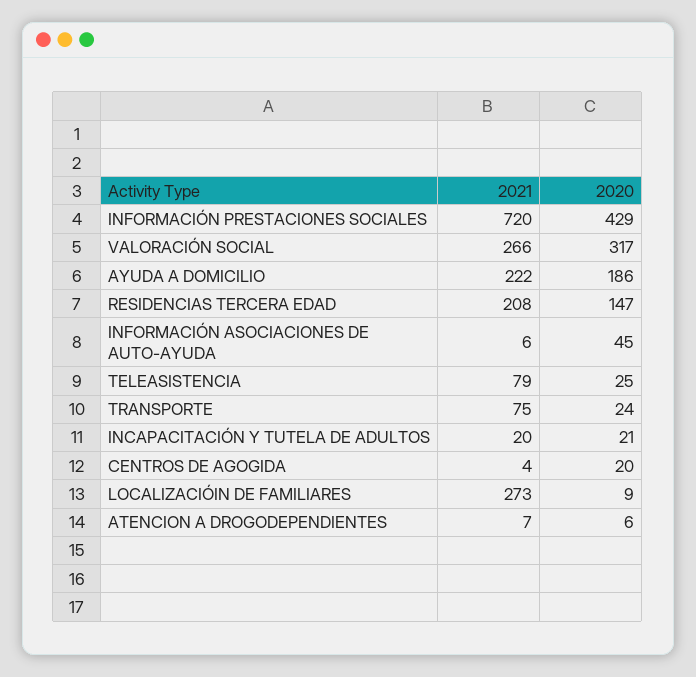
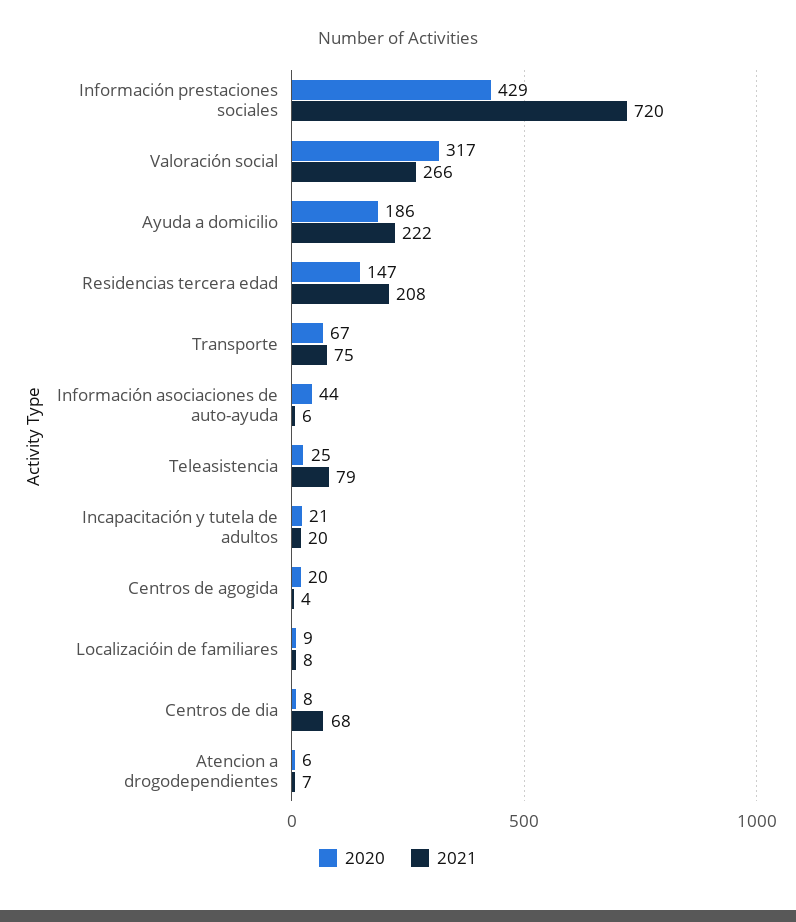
2020, INFORMACIÓN ASOCIACIONES DE AUTO-AYUDA: 45 -> 44
2020, TRANSPORTE: 24 -> 67
2021, LOCALIZACIÓIN DE FAMILIARES: 273 -> 8
2020, Centros de dia: none -> 8
2021, Centros de dia: none -> 68

